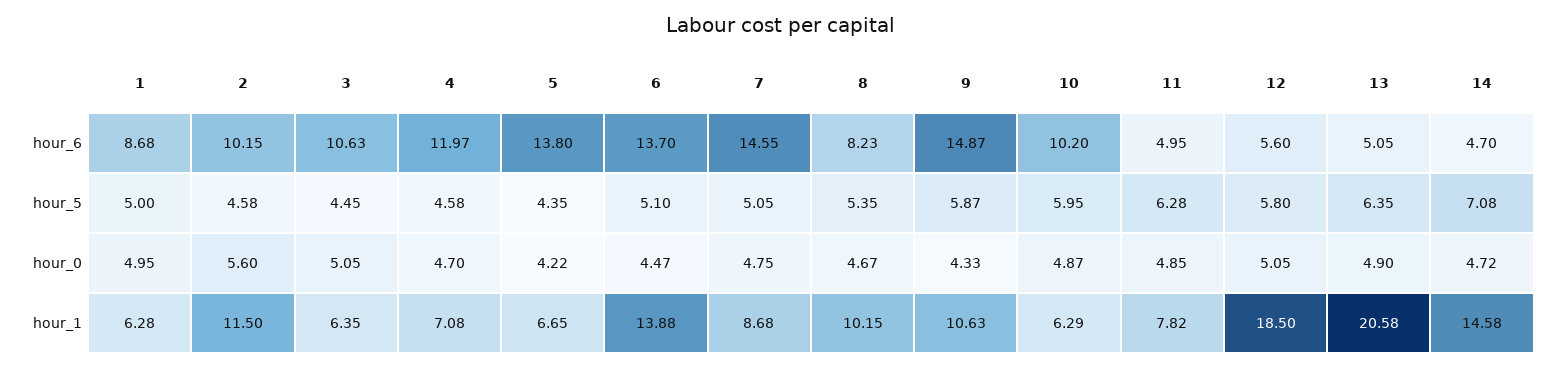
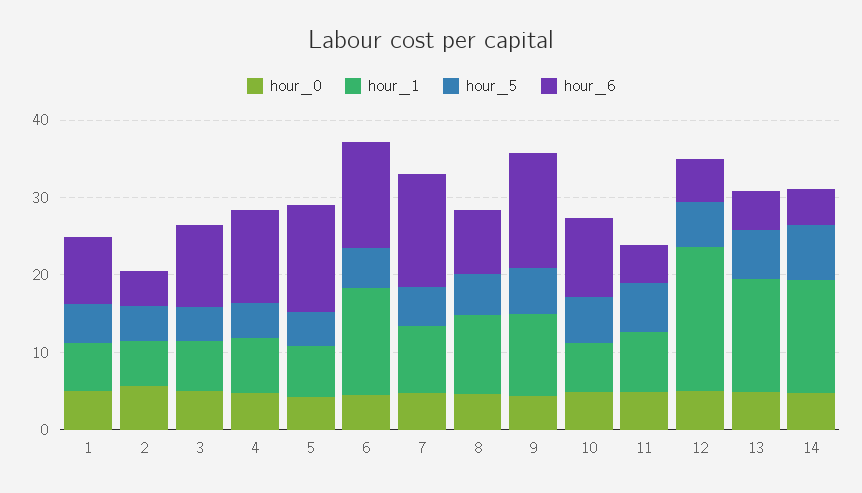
hour_6, 2: 10.15 -> 4
hour_1, 2: 11.5 -> 6
hour_1, 13: 20.58 -> 14

